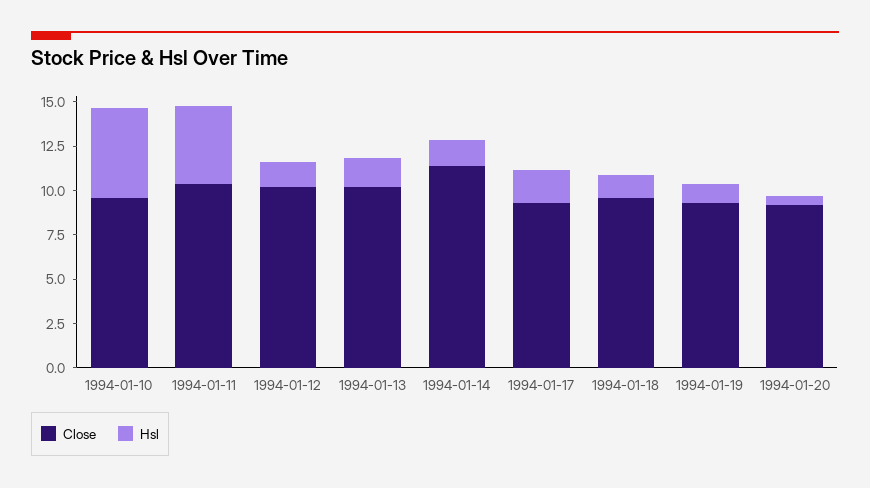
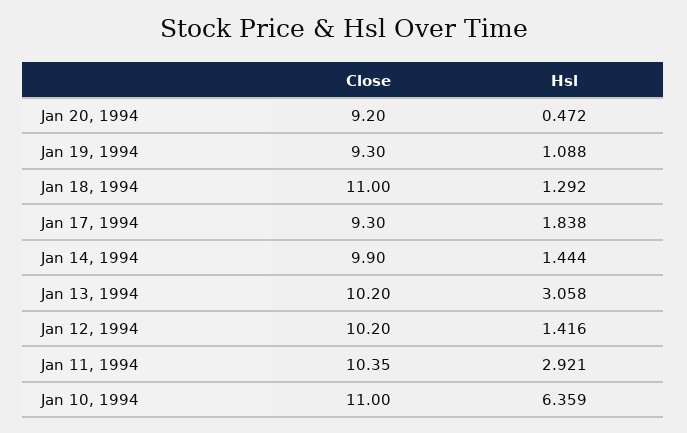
Close, 1994-01-10: 9.5 -> 11
Hsl, 1994-01-10: 5 -> 6.359
Hsl, 1994-01-11: 4.5 -> 2.921
Hsl, 1994-01-13: 1.5 -> 3.058
Close, 1994-01-14: 11.5 -> 9.9
Close, 1994-01-18: 9.5 -> 11

